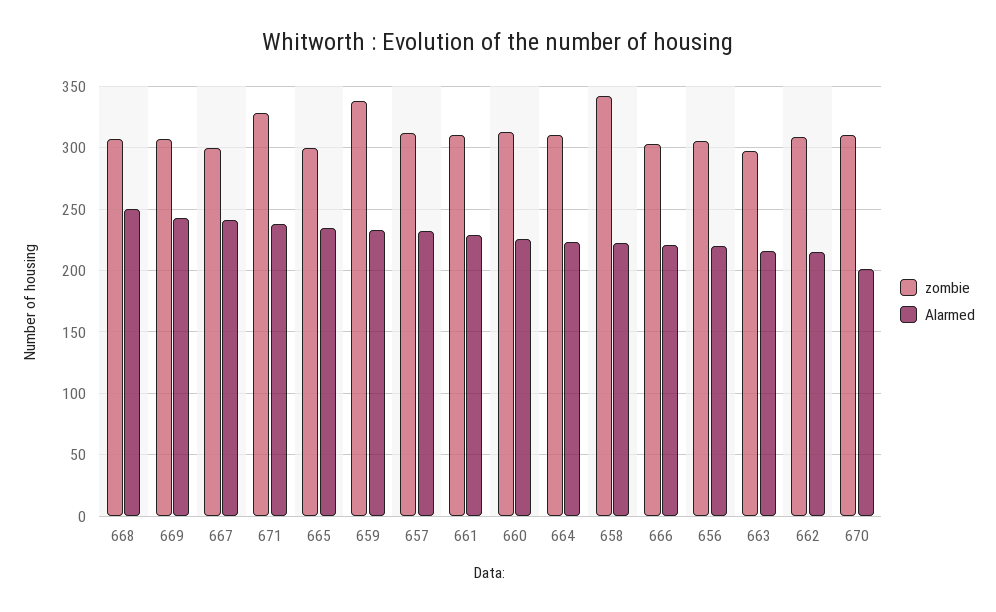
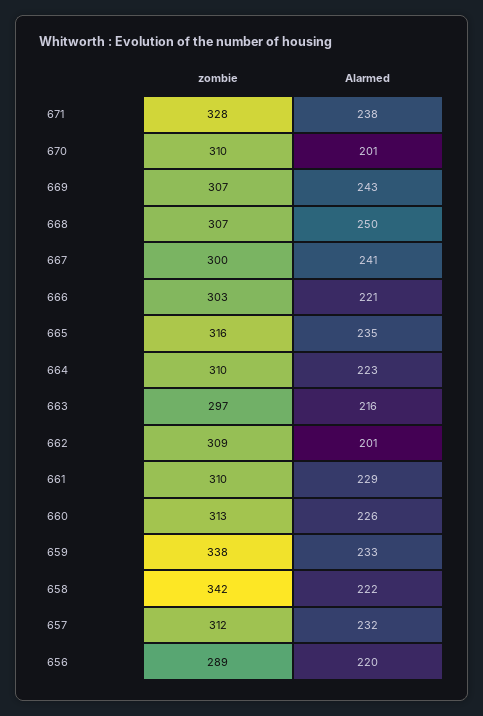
zombie, 665: 300 -> 316
zombie, 656: 305 -> 289
Alarmed, 662: 215 -> 201

